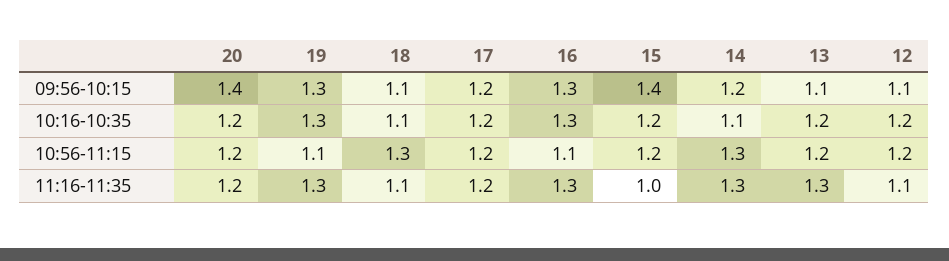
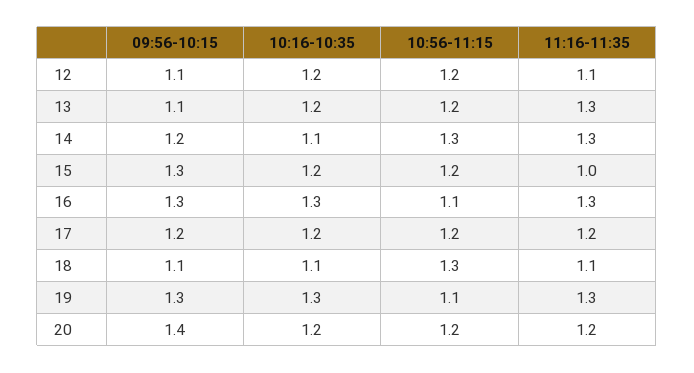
15, 09:56-10:15: 1.4 -> 1.3

